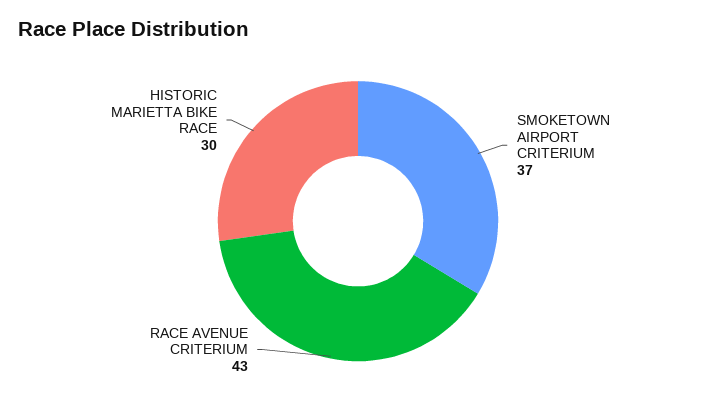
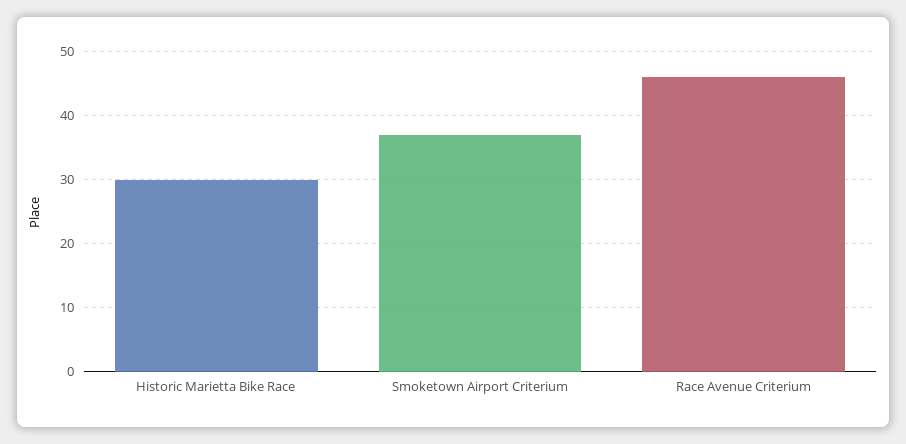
RACE AVENUE CRITERIUM: 43 -> 46

